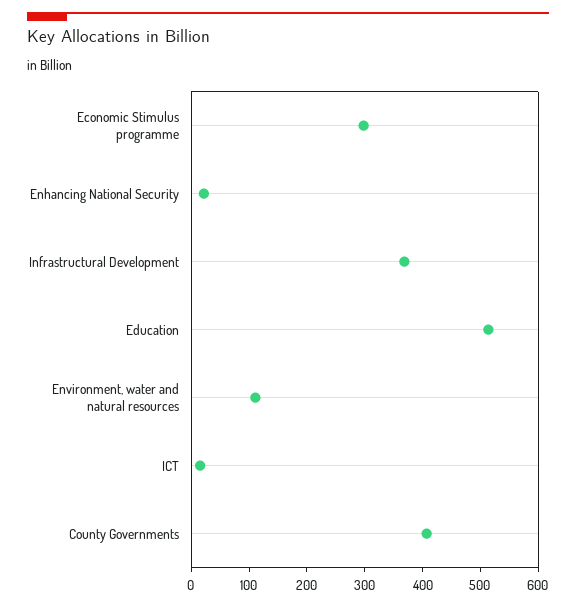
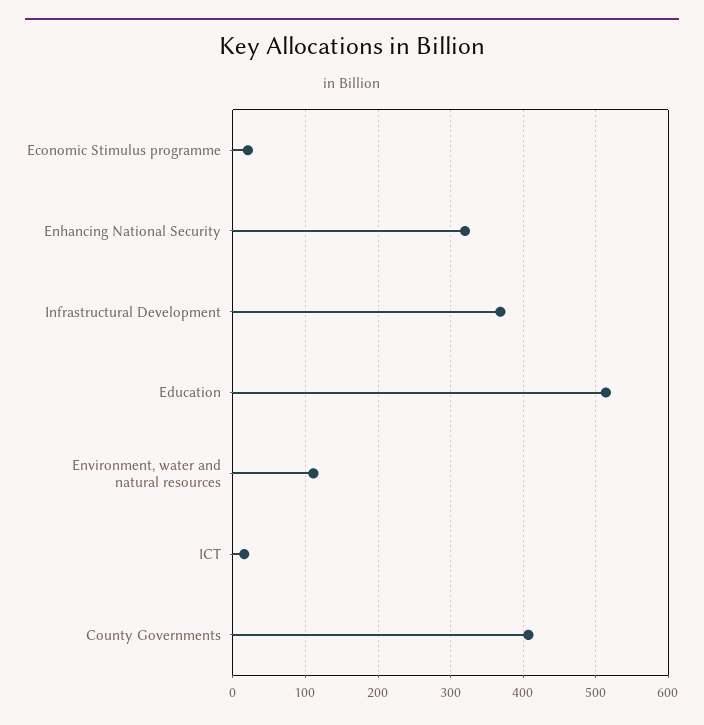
Economic Stimulus programme: 300 -> 20
Enhancing National Security: 20 -> 320

